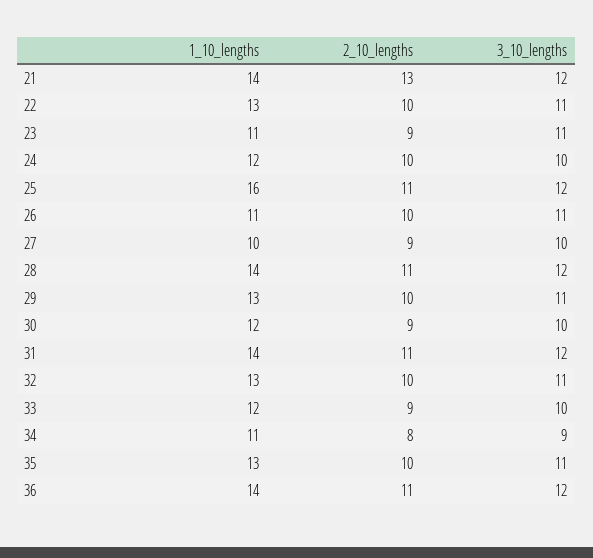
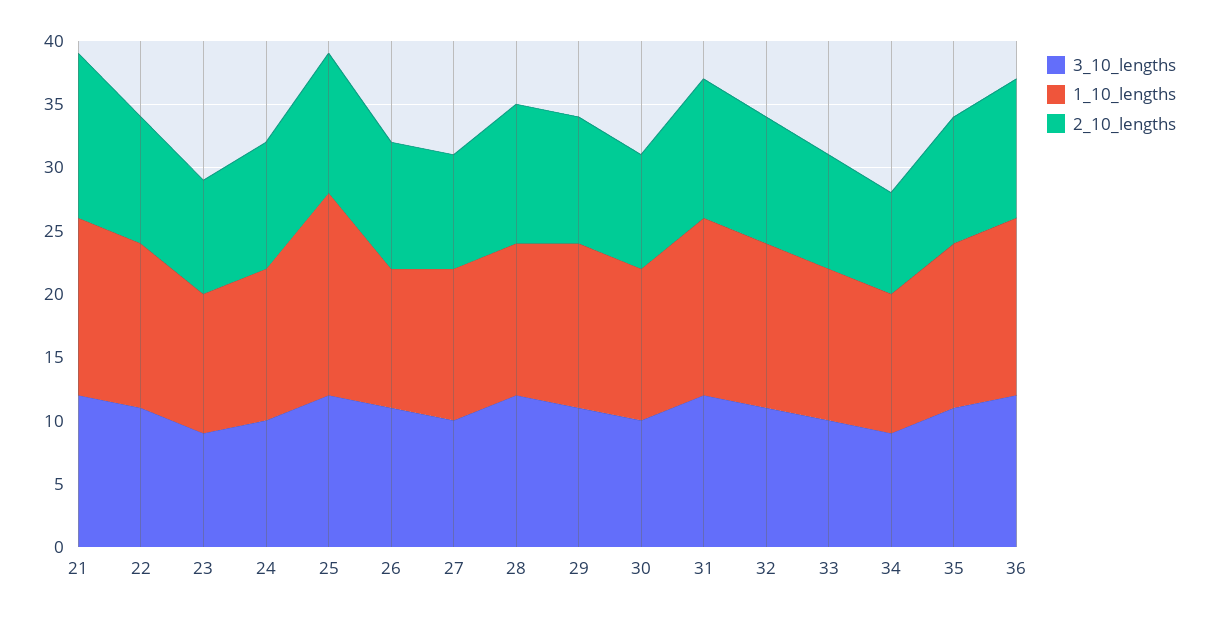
3_10_lengths, 23: 11 -> 9
1_10_lengths, 27: 10 -> 12
1_10_lengths, 28: 14 -> 12

